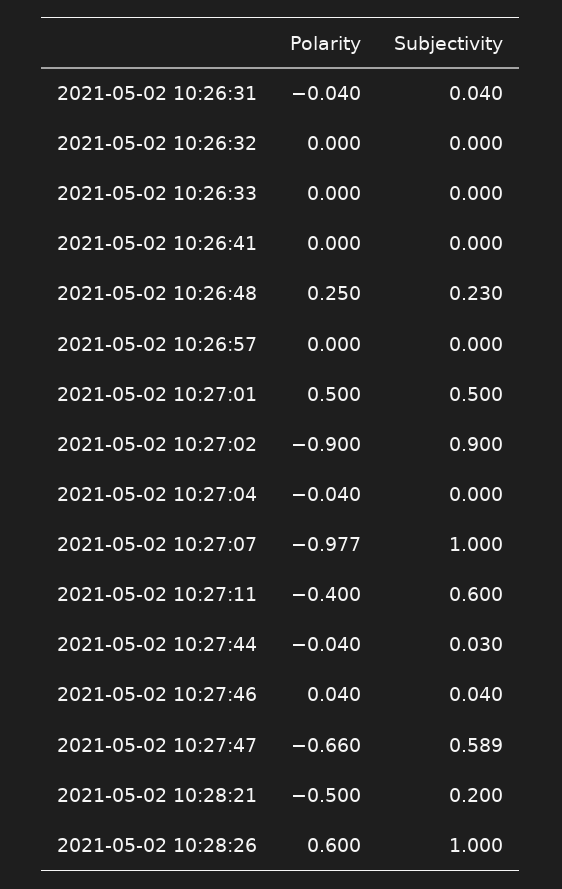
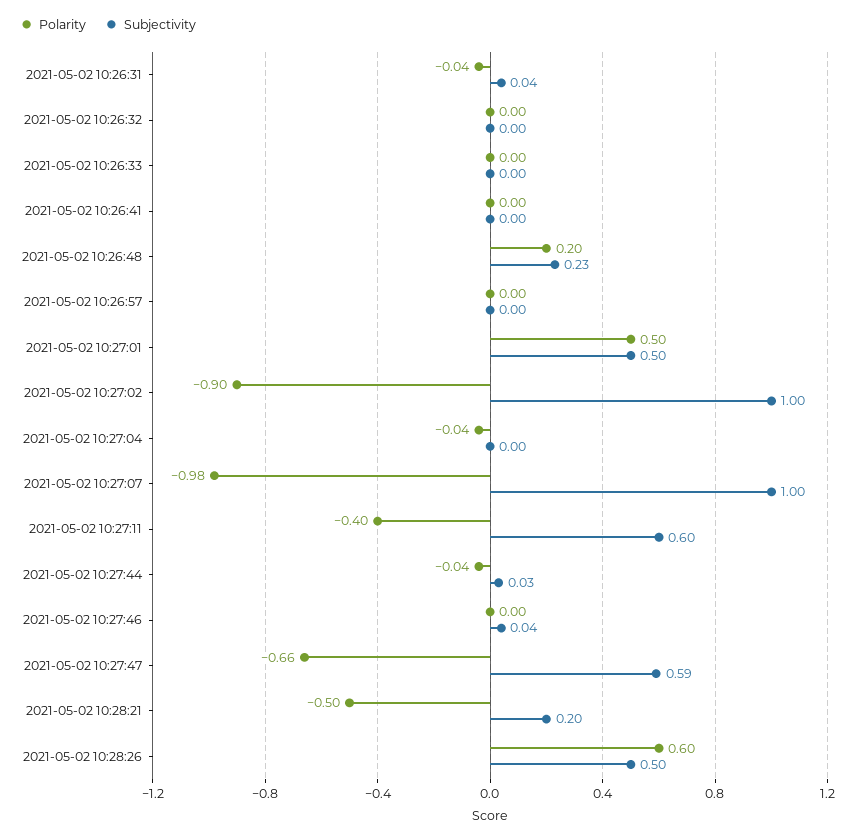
Polarity, 2021-05-02 10:26:48: 0.25 -> 0.2
Subjectivity, 2021-05-02 10:27:02: 0.9 -> 1
Polarity, 2021-05-02 10:27:46: 0.04 -> 0
Subjectivity, 2021-05-02 10:28:26: 1 -> 0.5

